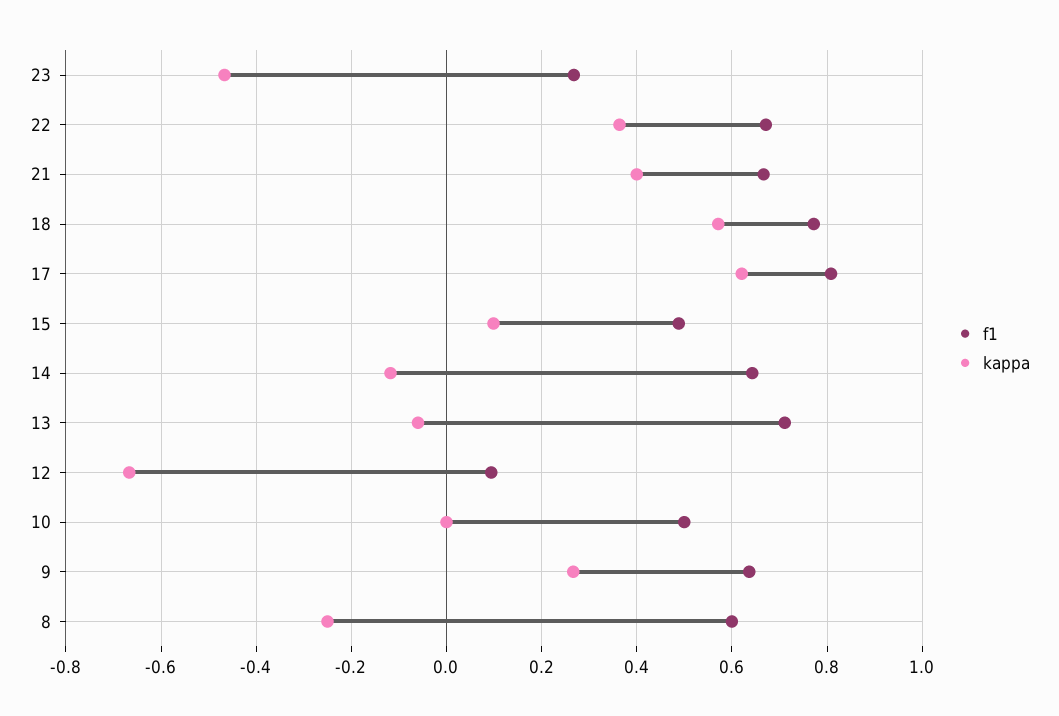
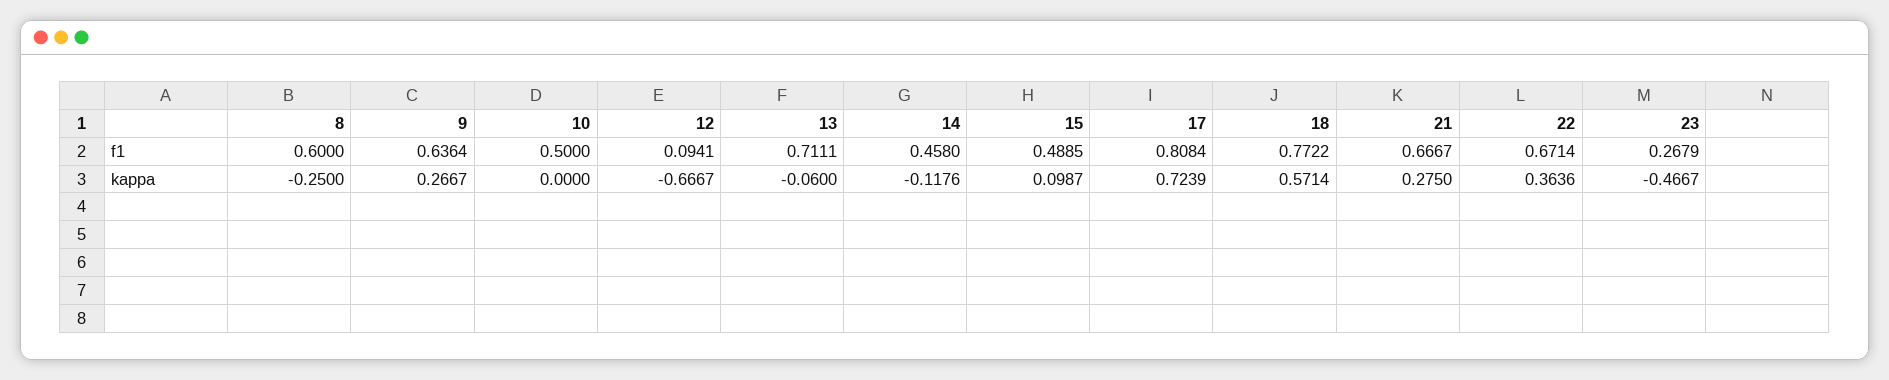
kappa, 21: 0.4 -> 0.275
kappa, 17: 0.62 -> 0.7239
f1, 14: 0.64 -> 0.458

